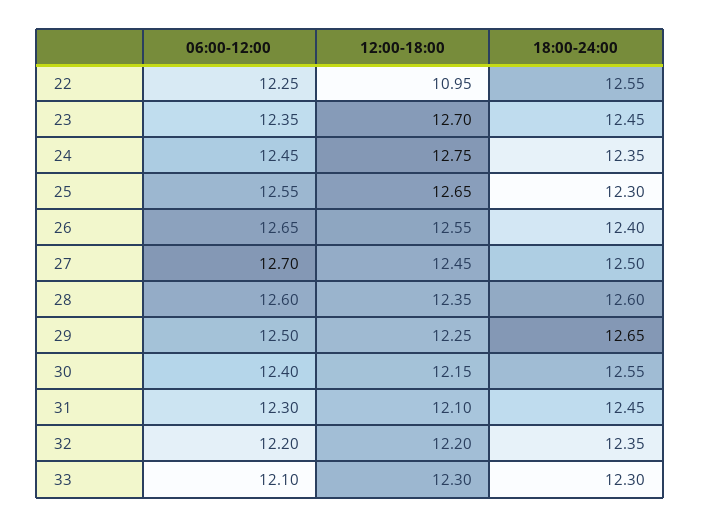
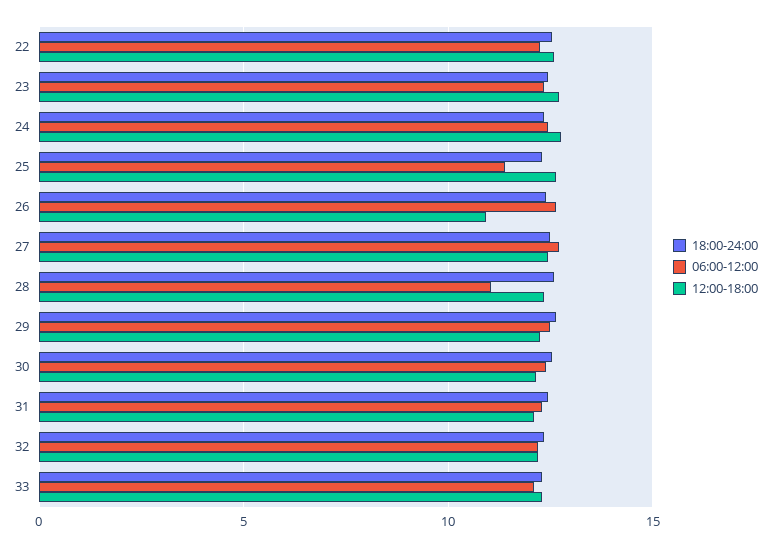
12:00-18:00, 22: 10.95 -> 12.5
06:00-12:00, 25: 12.55 -> 11.5
12:00-18:00, 26: 12.55 -> 11
06:00-12:00, 28: 12.6 -> 11

